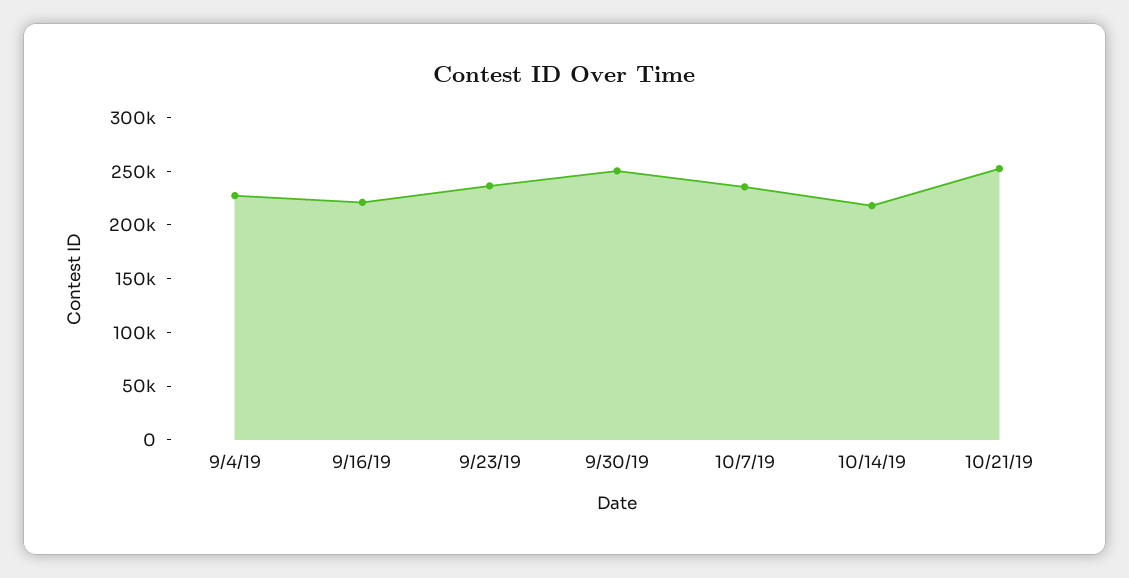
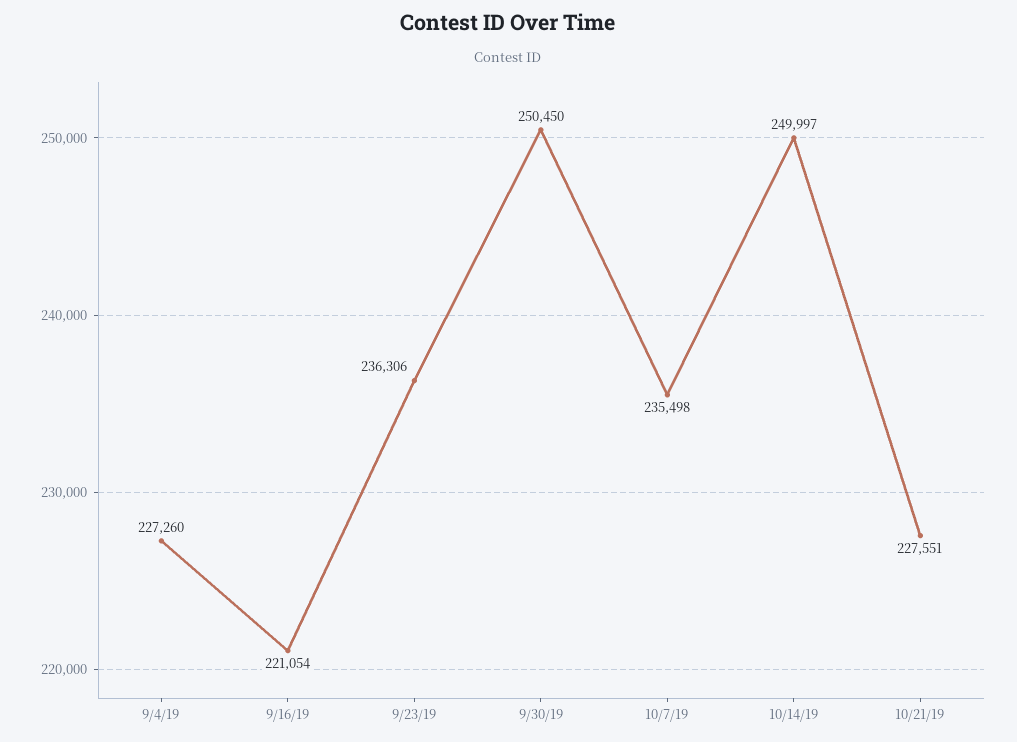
10/14/19: 220000 -> 249997
10/21/19: 250000 -> 227551

